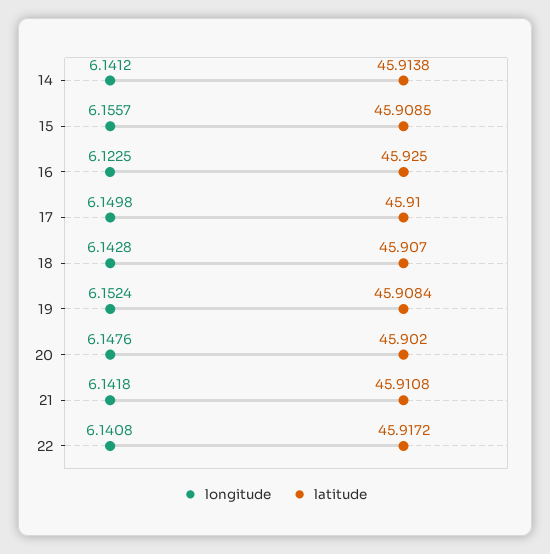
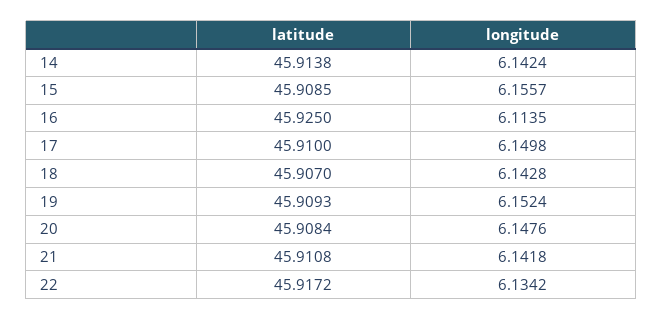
longitude, 14: 6.1412 -> 6.1424
longitude, 16: 6.1225 -> 6.1135
latitude, 19: 45.9084 -> 45.9093
latitude, 20: 45.902 -> 45.9084
longitude, 22: 6.1408 -> 6.1342

